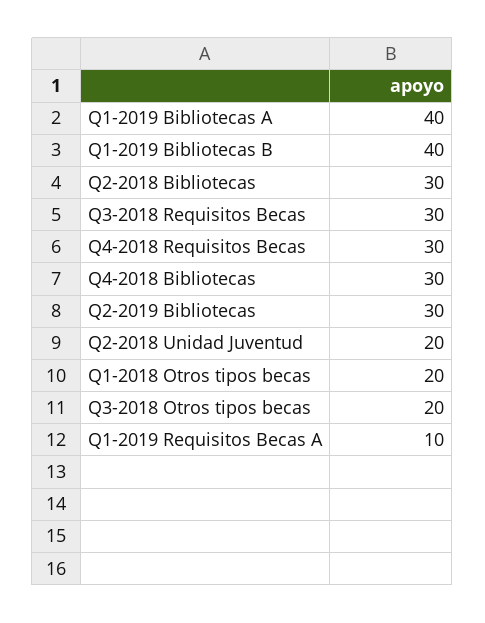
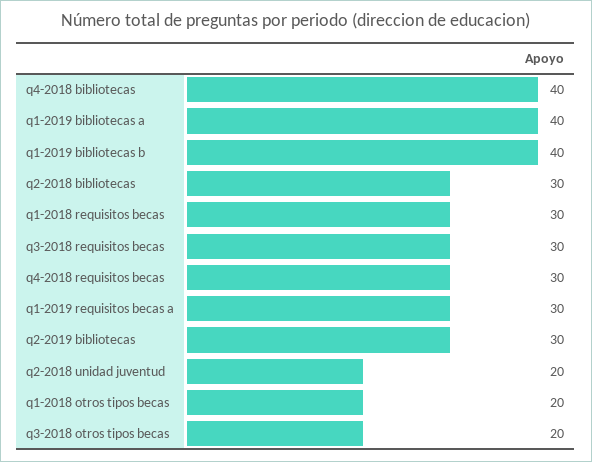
Q4-2018 Bibliotecas: 30 -> 40
Q1-2019 Requisitos Becas A: 10 -> 30
q1-2018 requisitos becas: none -> 30

